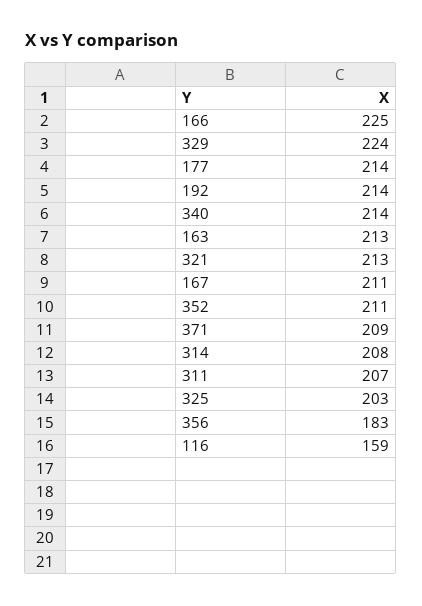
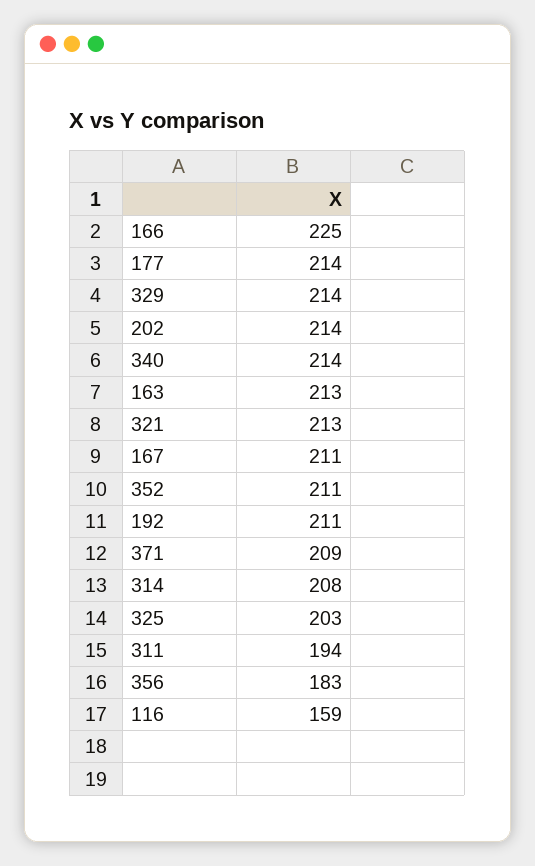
329: 224 -> 214
192: 214 -> 211
311: 207 -> 194
202: none -> 214

